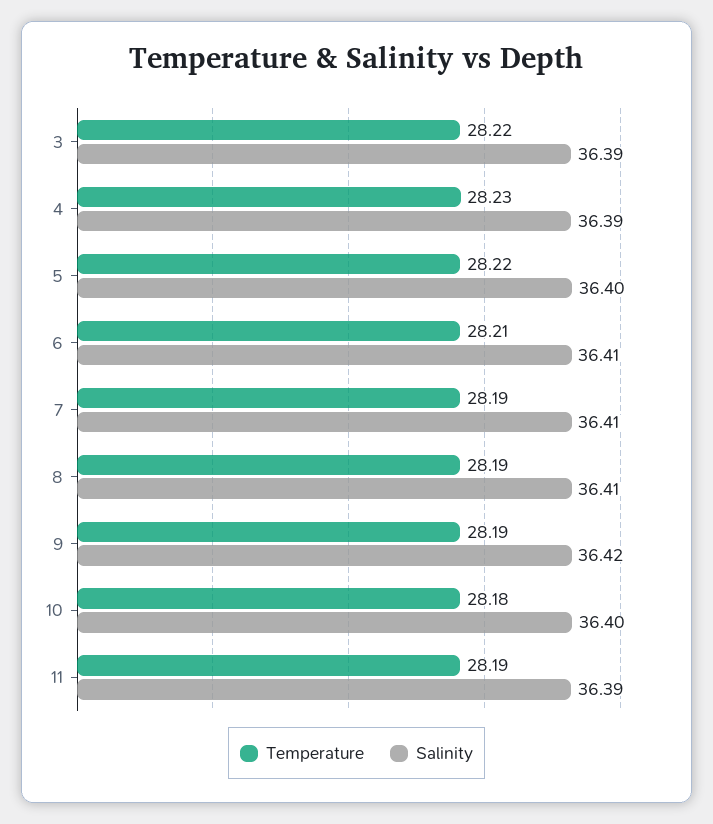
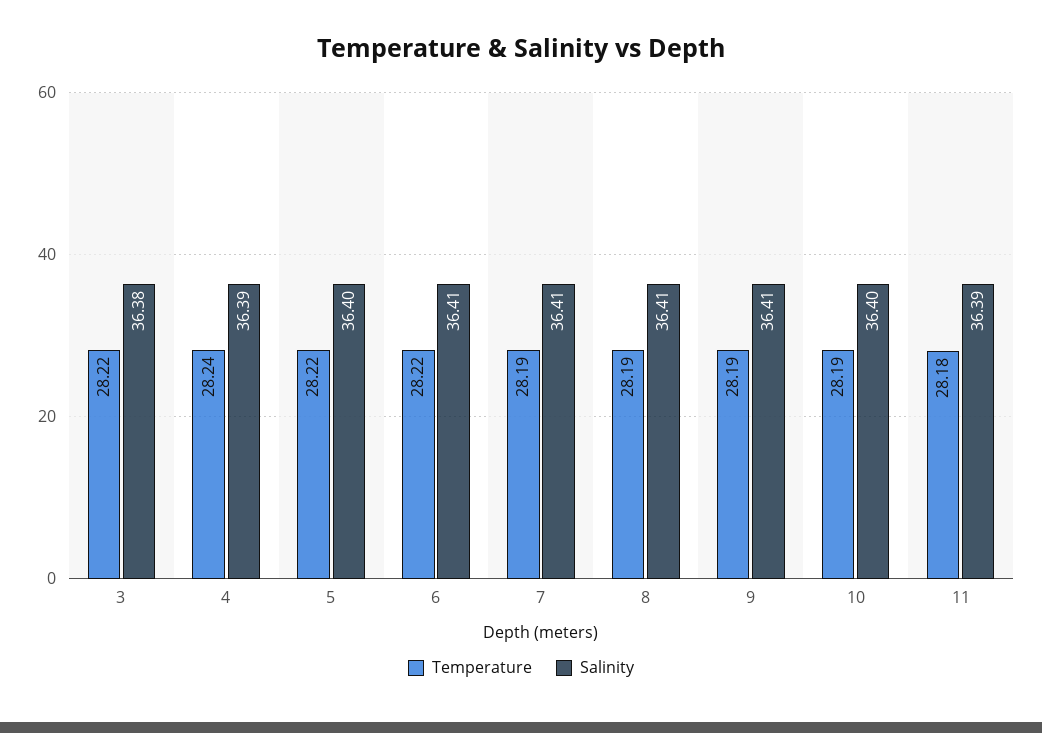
Salinity, 3: 36.39 -> 36.38
Temperature, 4: 28.23 -> 28.24
Temperature, 6: 28.21 -> 28.22
Salinity, 9: 36.42 -> 36.41
Temperature, 10: 28.18 -> 28.19
Temperature, 11: 28.19 -> 28.18

